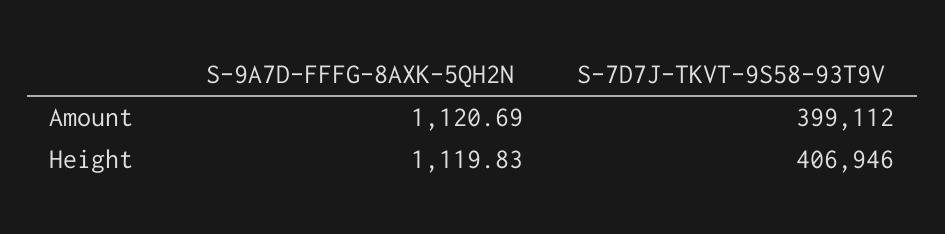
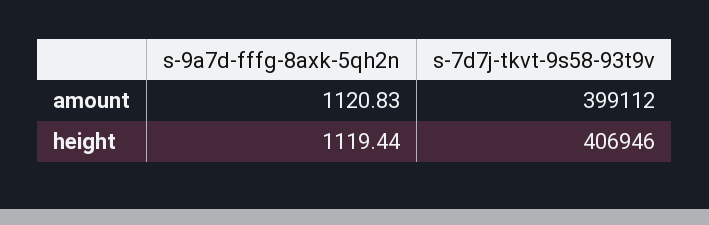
S-9A7D-FFFG-8AXK-5QH2N, Amount: 1120.69 -> 1120.83
S-9A7D-FFFG-8AXK-5QH2N, Height: 1119.83 -> 1119.44

